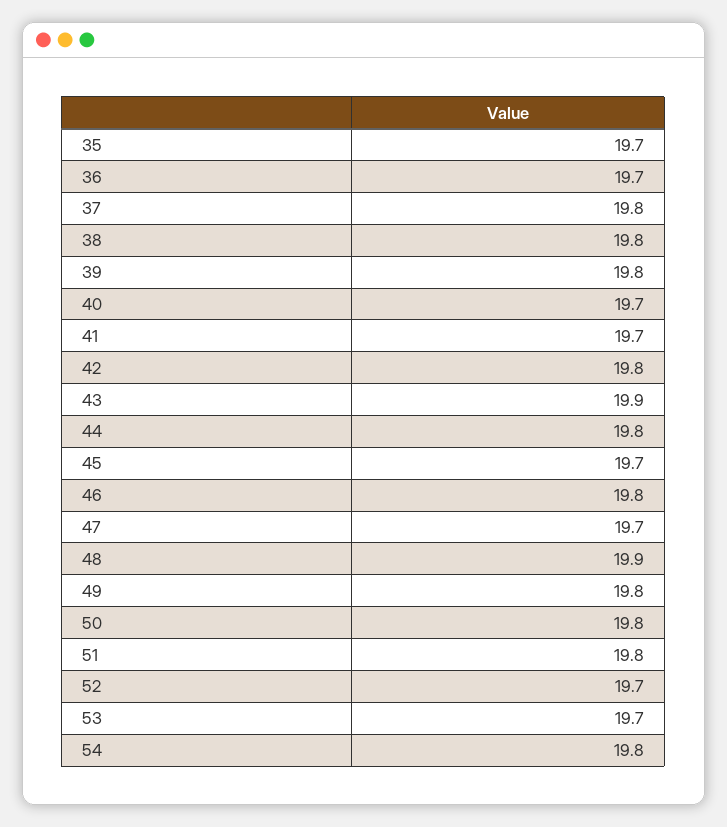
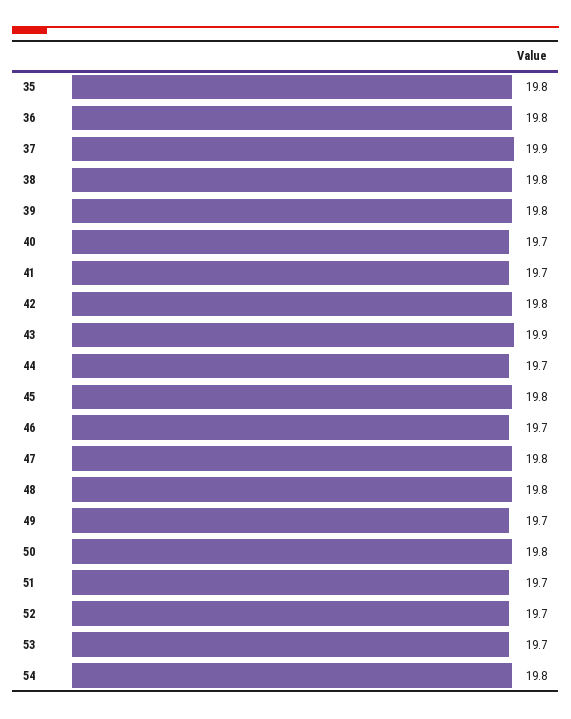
35: 19.7 -> 19.8
36: 19.7 -> 19.8
37: 19.8 -> 19.9
44: 19.8 -> 19.7
45: 19.7 -> 19.8
46: 19.8 -> 19.7
47: 19.7 -> 19.8
48: 19.9 -> 19.8
49: 19.8 -> 19.7
51: 19.8 -> 19.7

